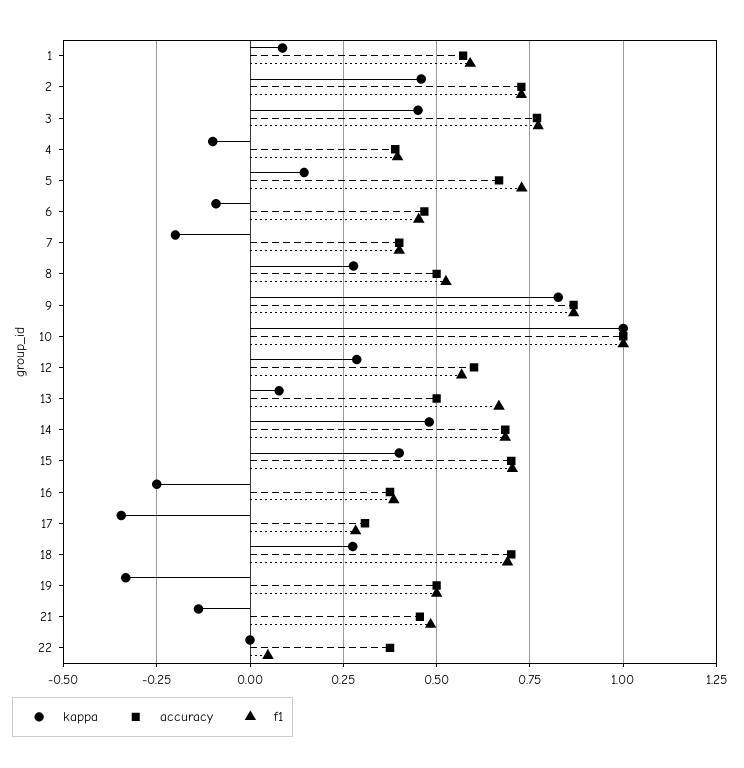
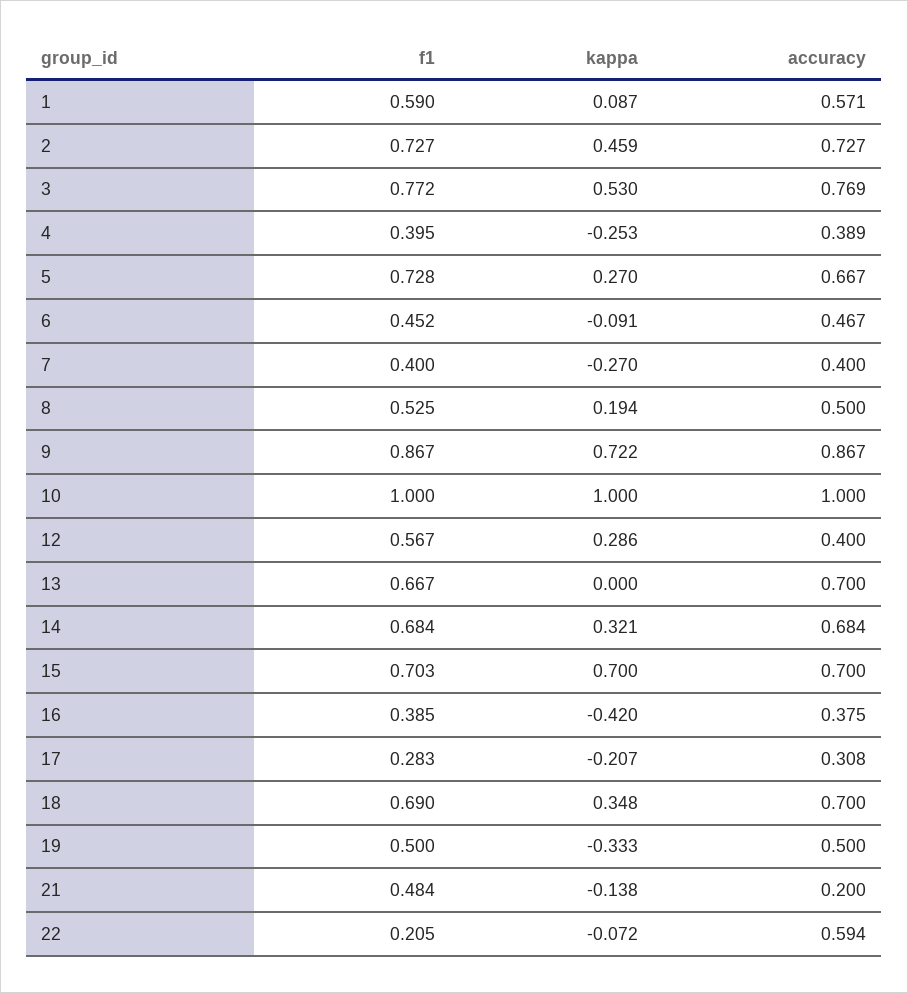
kappa, 3: 0.45 -> 0.53
kappa, 4: -0.1 -> -0.253
kappa, 5: 0.15 -> 0.27
kappa, 7: -0.2 -> -0.27
kappa, 8: 0.275 -> 0.194
kappa, 9: 0.825 -> 0.722
accuracy, 12: 0.6 -> 0.4
kappa, 13: 0.075 -> 0
accuracy, 13: 0.5 -> 0.7
kappa, 14: 0.475 -> 0.321
kappa, 15: 0.4 -> 0.7
kappa, 16: -0.25 -> -0.42
kappa, 17: -0.35 -> -0.207
kappa, 18: 0.275 -> 0.348
accuracy, 21: 0.45 -> 0.2
kappa, 22: 0 -> -0.072
accuracy, 22: 0.375 -> 0.594
f1, 22: 0.05 -> 0.205

